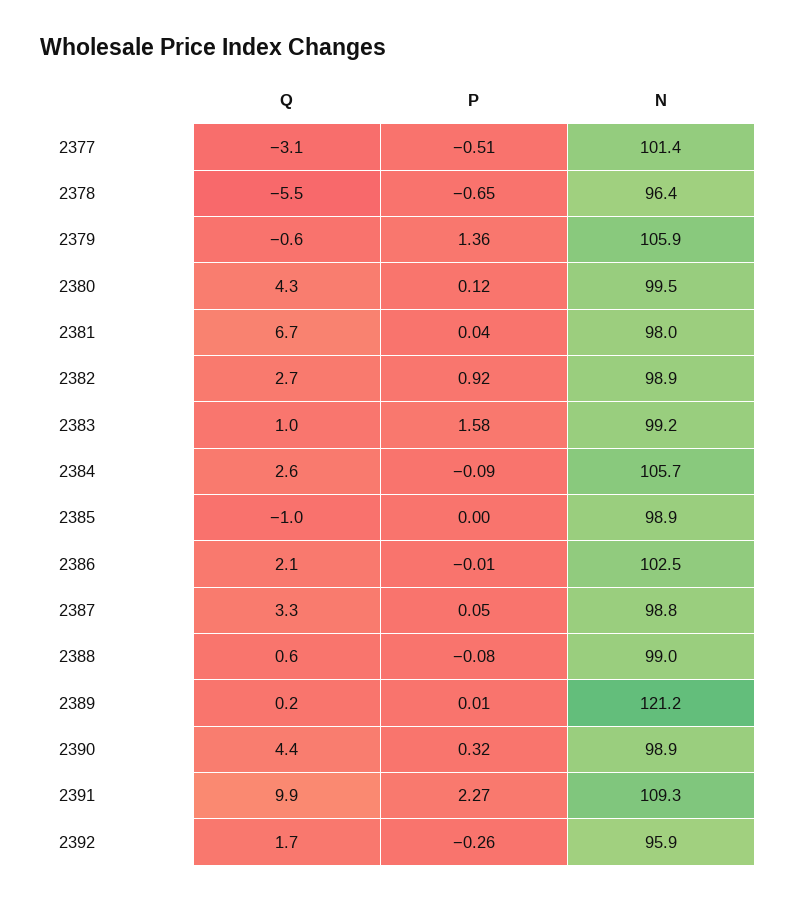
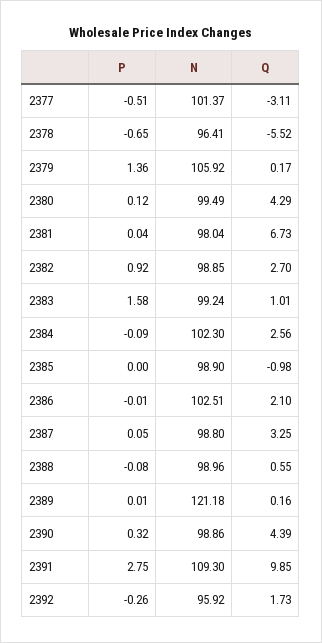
Q, 2379: -0.6 -> 0.17
N, 2384: 105.7 -> 102.3
P, 2391: 2.27 -> 2.75

